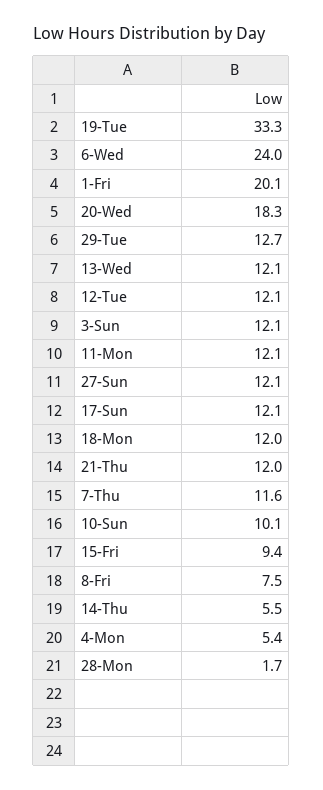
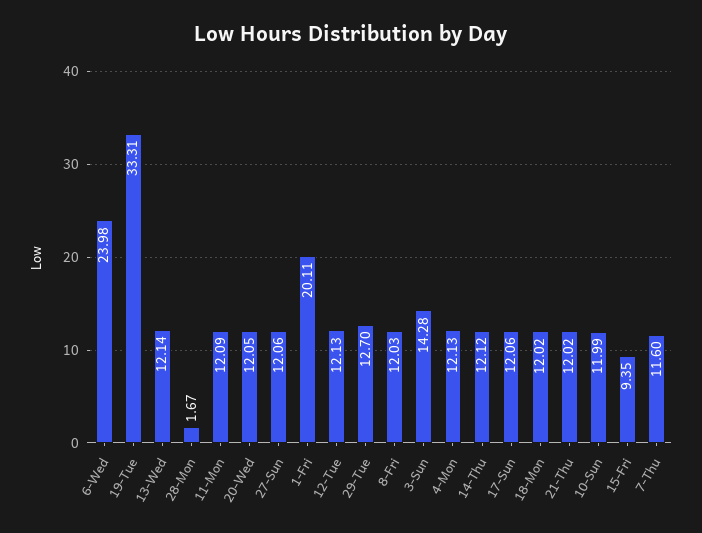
20-Wed: 18.3 -> 12.05
3-Sun: 12.1 -> 14.28
10-Sun: 10.1 -> 11.99
8-Fri: 7.5 -> 12.03
14-Thu: 5.5 -> 12.12
4-Mon: 5.4 -> 12.13

